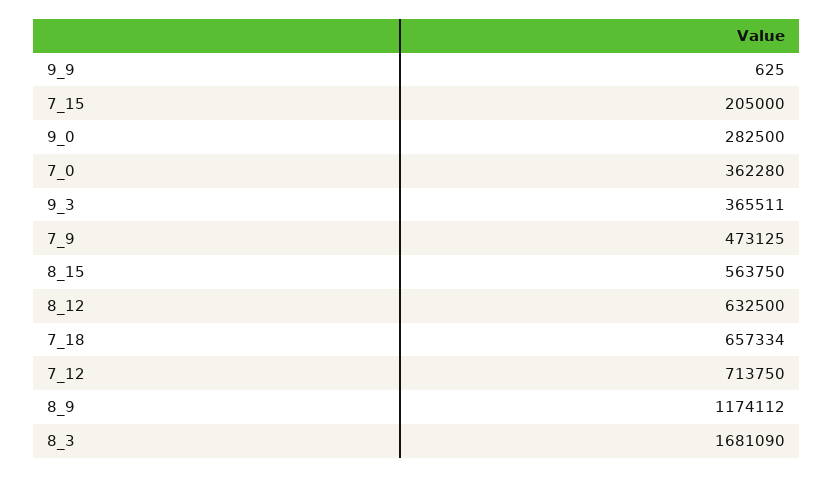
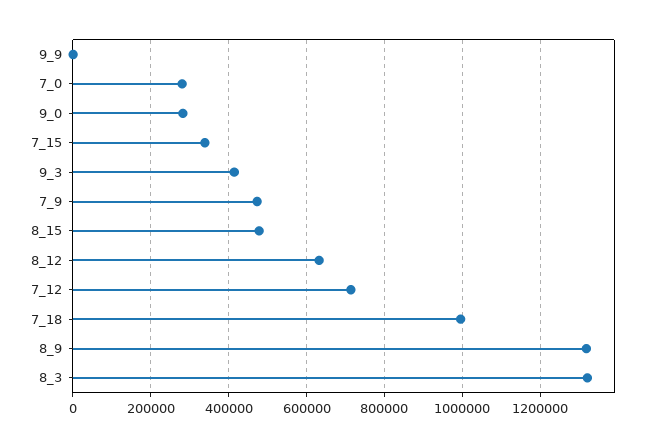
7_15: 205000 -> 340000
7_0: 362280 -> 280000
9_3: 365511 -> 420000
8_15: 563750 -> 480000
7_18: 657334 -> 1000000
8_9: 1174112 -> 1320000
8_3: 1681090 -> 1320000

